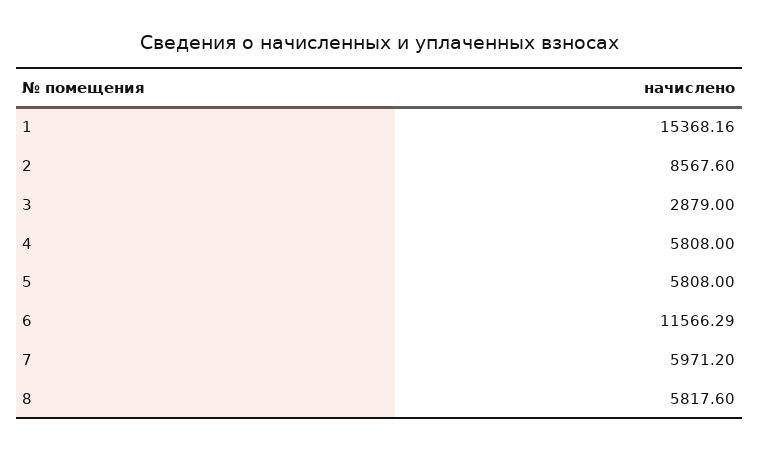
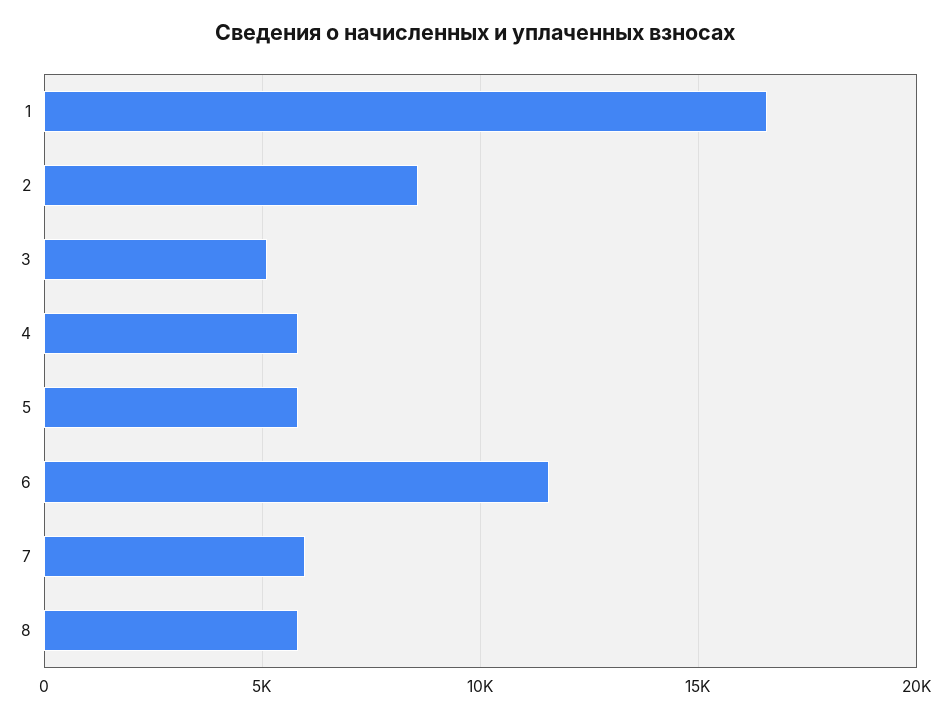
1: 15368.16 -> 16500
3: 2879 -> 5000

